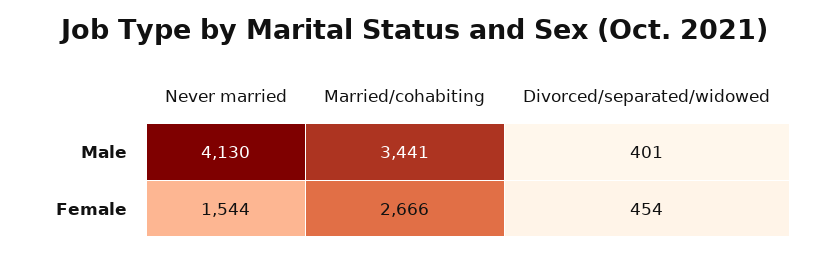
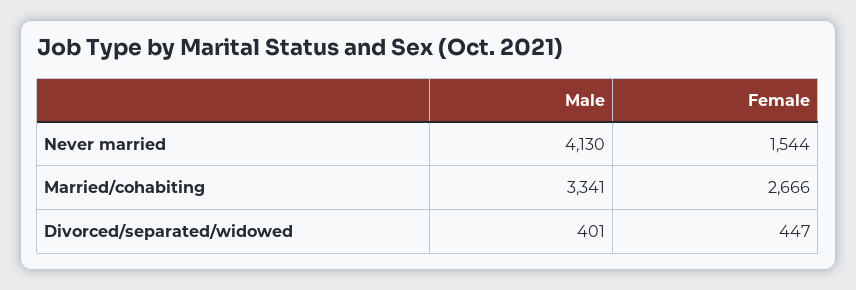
Married/cohabiting, Male: 3441 -> 3341
Divorced/separated/widowed, Female: 454 -> 447

